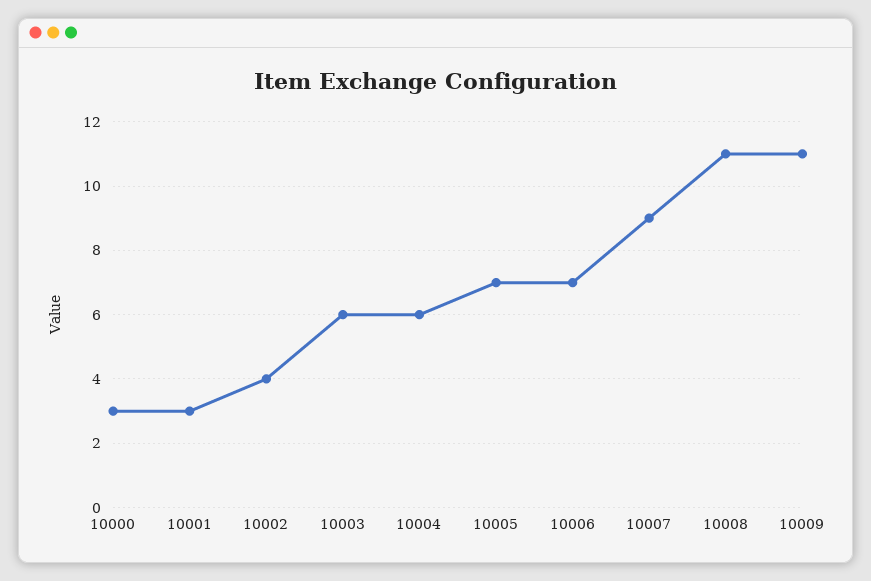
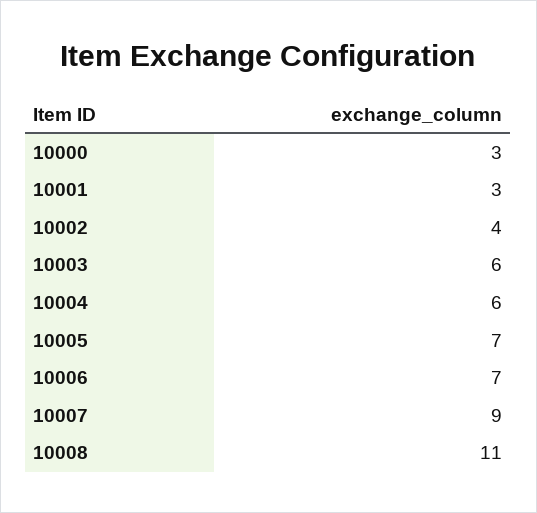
10009: 11 -> none

